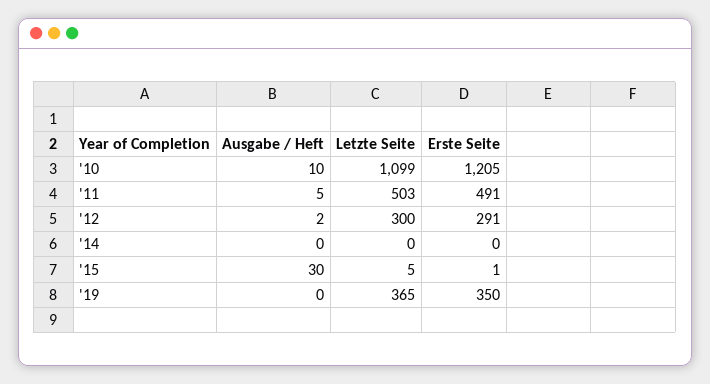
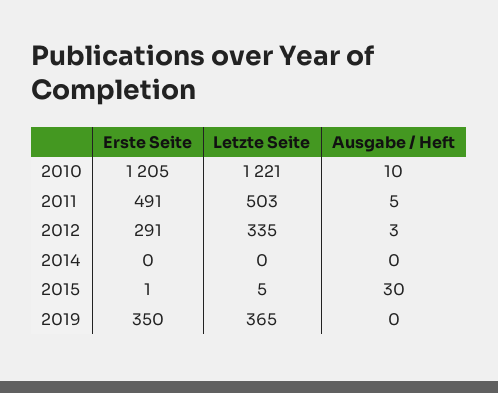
Letzte Seite, '10: 1099 -> 1221
Ausgabe / Heft, '12: 2 -> 3
Letzte Seite, '12: 300 -> 335

